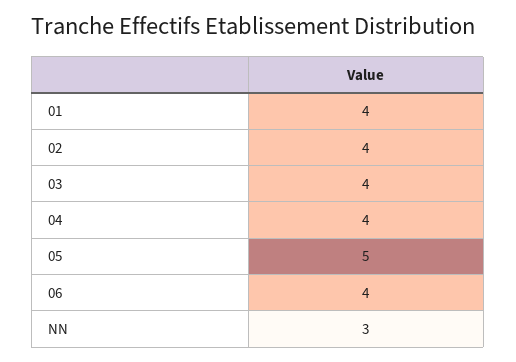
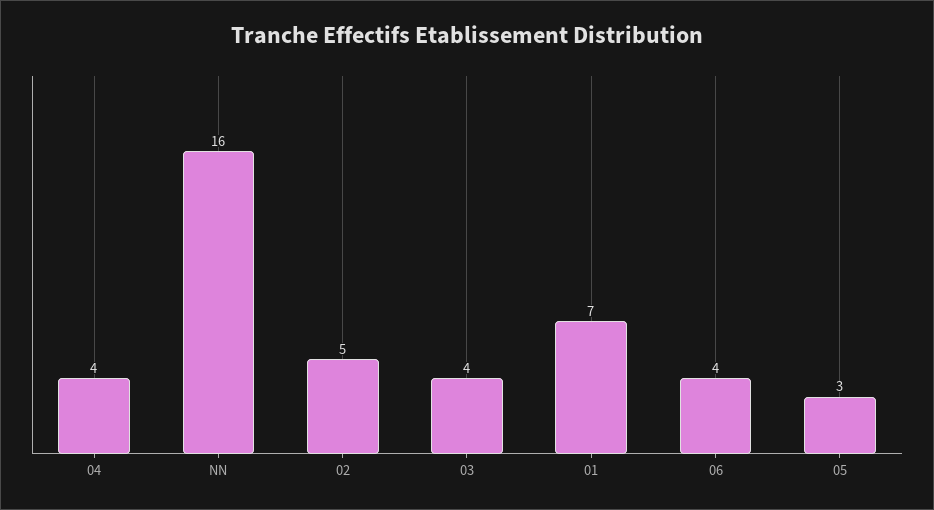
01: 4 -> 7
02: 4 -> 5
05: 5 -> 3
NN: 3 -> 16

